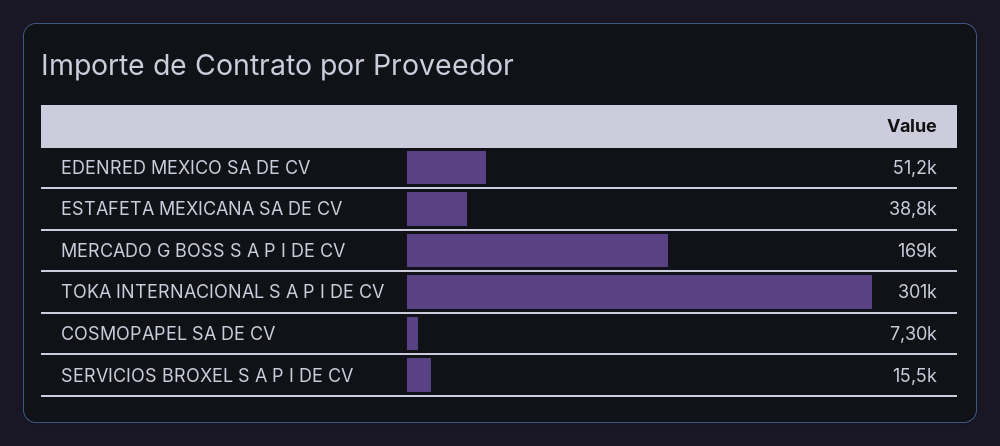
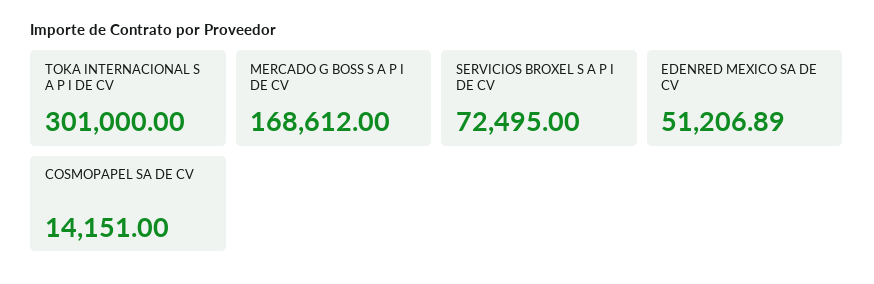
ESTAFETA MEXICANA SA DE CV: 38800 -> none
COSMOPAPEL SA DE CV: 7300 -> 14151
SERVICIOS BROXEL S A P I DE CV: 15500 -> 72495

